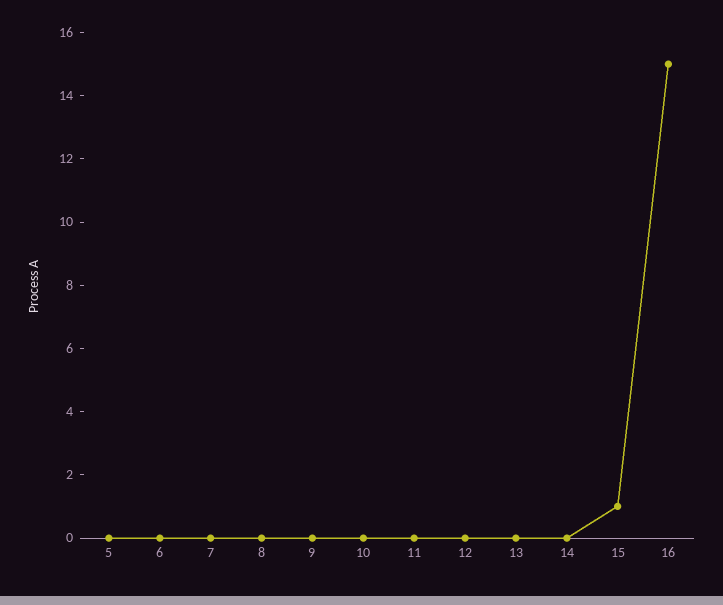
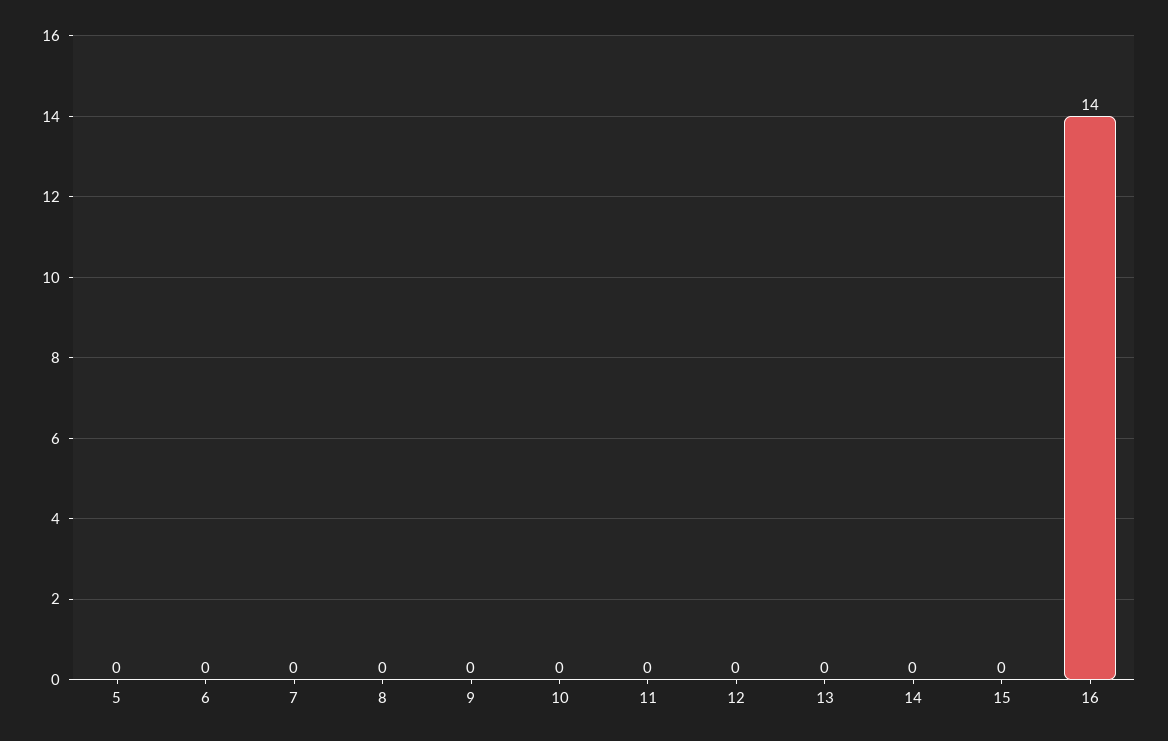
15: 1 -> 0
16: 15 -> 14

